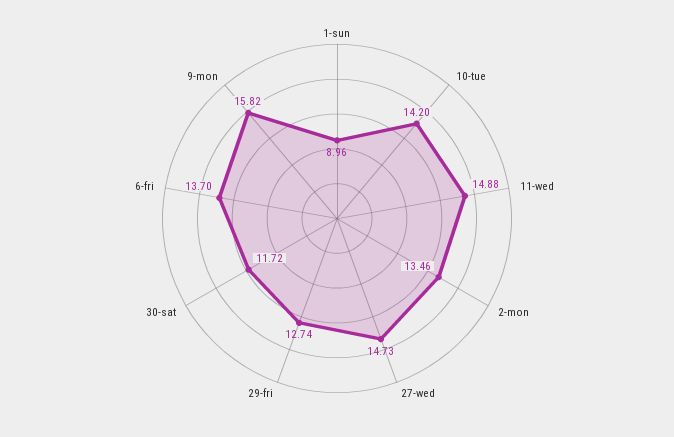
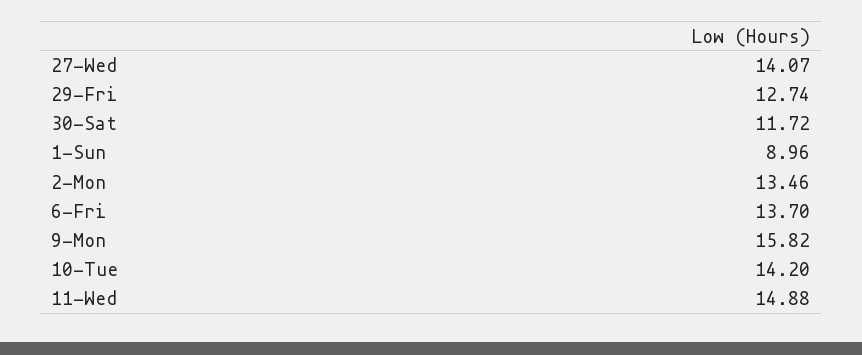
27-wed: 14.73 -> 14.07

